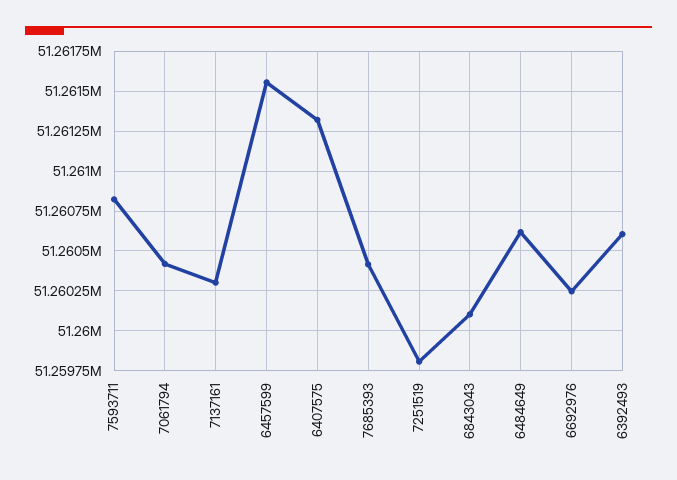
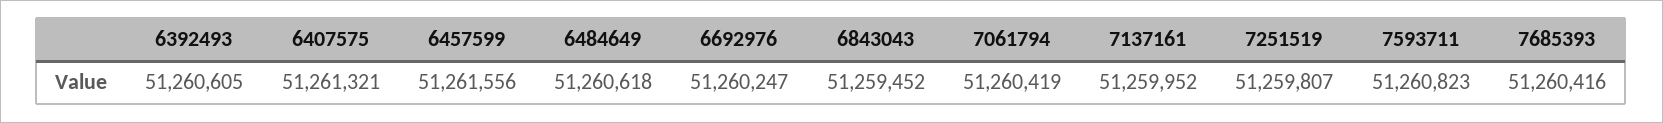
7137161: 51260300 -> 51259952
6843043: 51260100 -> 51259452

